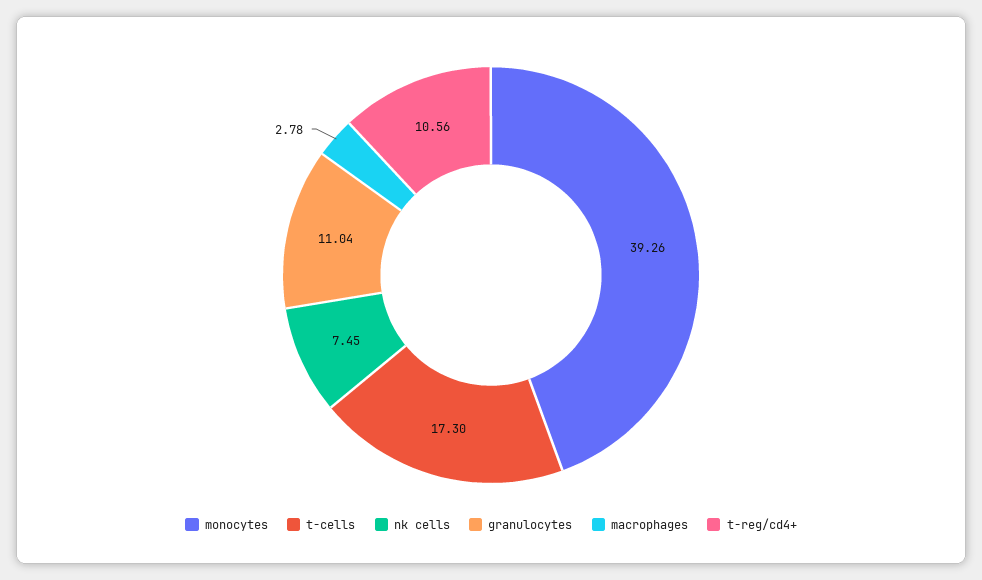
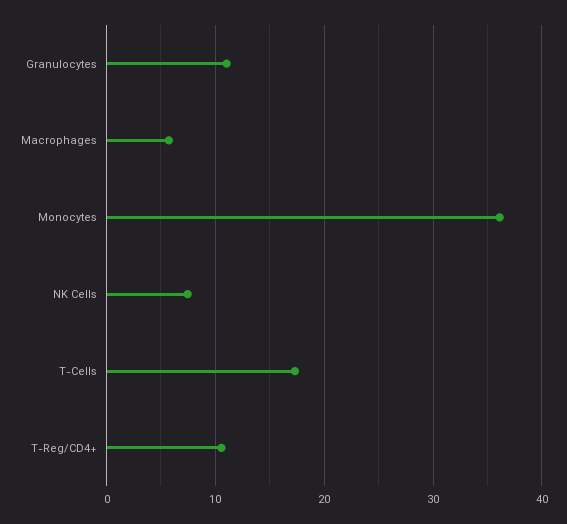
monocytes: 39.26 -> 36
macrophages: 2.78 -> 6

